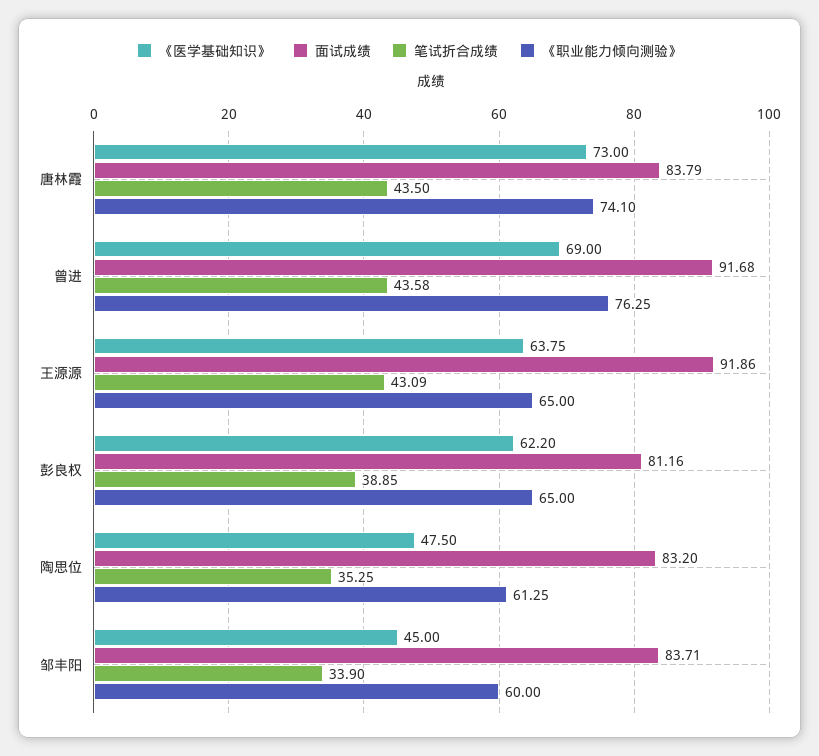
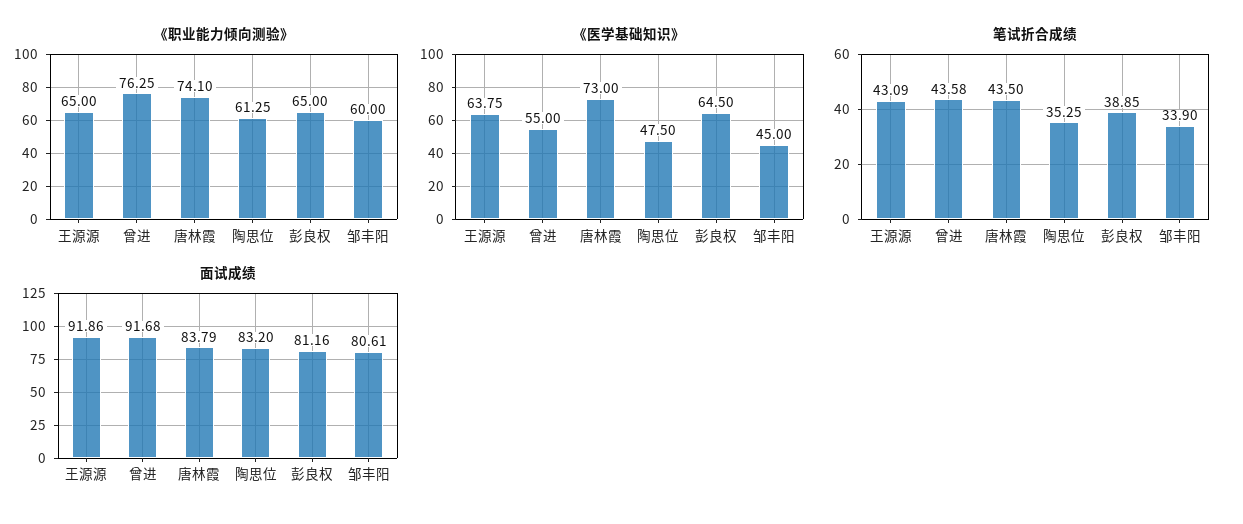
《医学基础知识》, 曾进: 69 -> 55
《医学基础知识》, 彭良权: 62.2 -> 64.5
面试成绩, 邹丰阳: 83.71 -> 80.61

